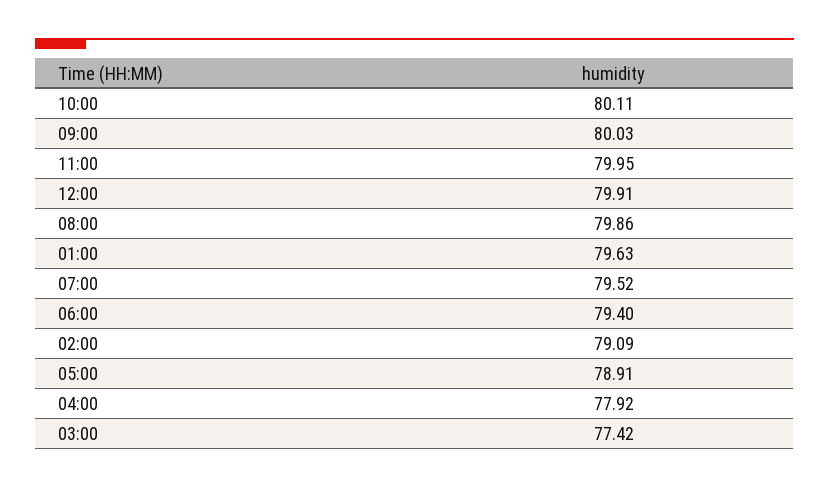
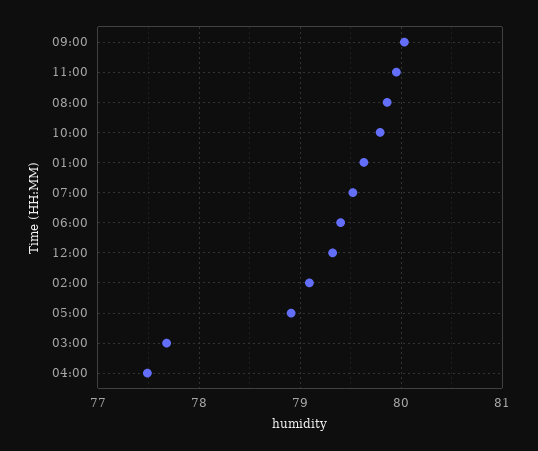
10:00: 80.11 -> 79.8
12:00: 79.91 -> 79.3
04:00: 77.92 -> 77.5
03:00: 77.42 -> 77.7

